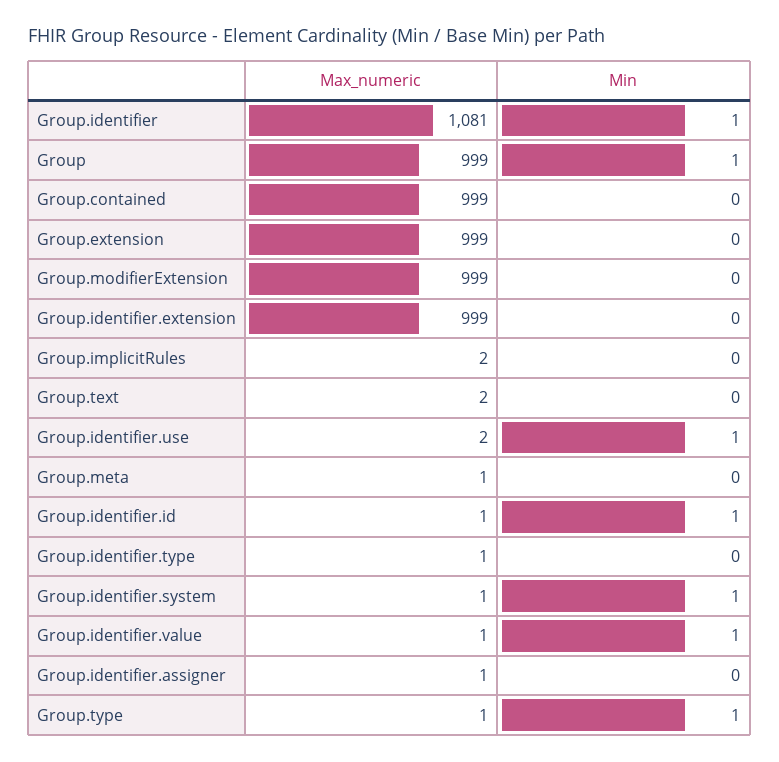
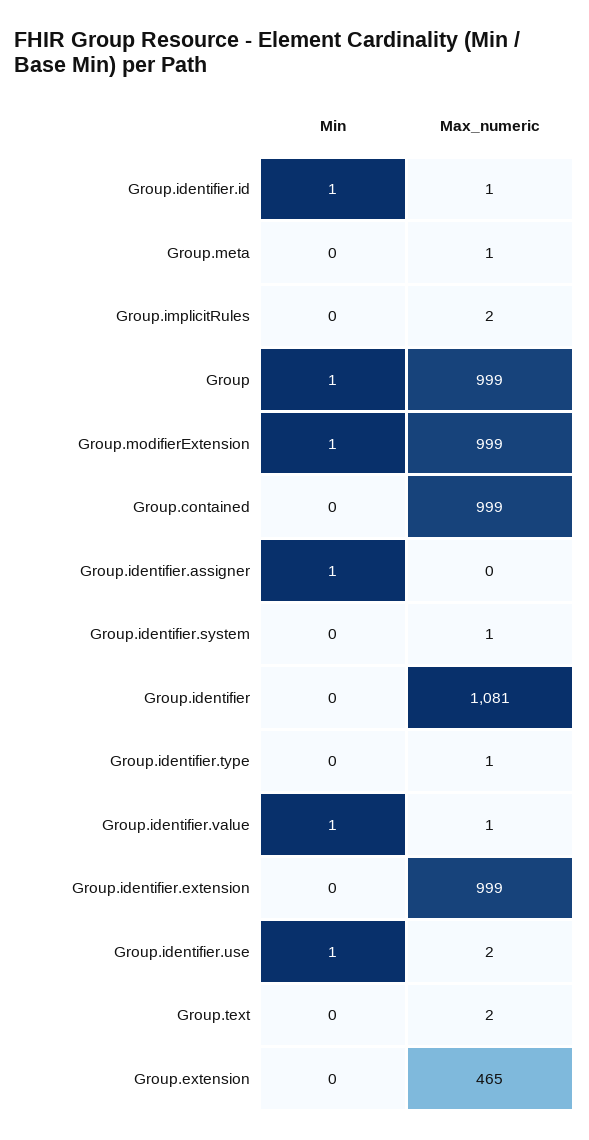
Min, Group.identifier: 1 -> 0
Max_numeric, Group.extension: 999 -> 465
Min, Group.modifierExtension: 0 -> 1
Min, Group.identifier.system: 1 -> 0
Max_numeric, Group.identifier.assigner: 1 -> 0
Min, Group.identifier.assigner: 0 -> 1
Max_numeric, Group.type: 1 -> none
Min, Group.type: 1 -> none

